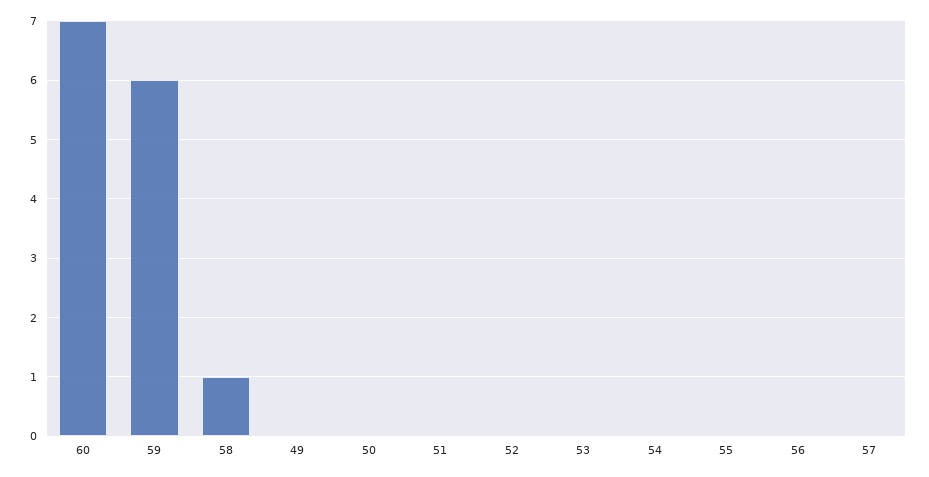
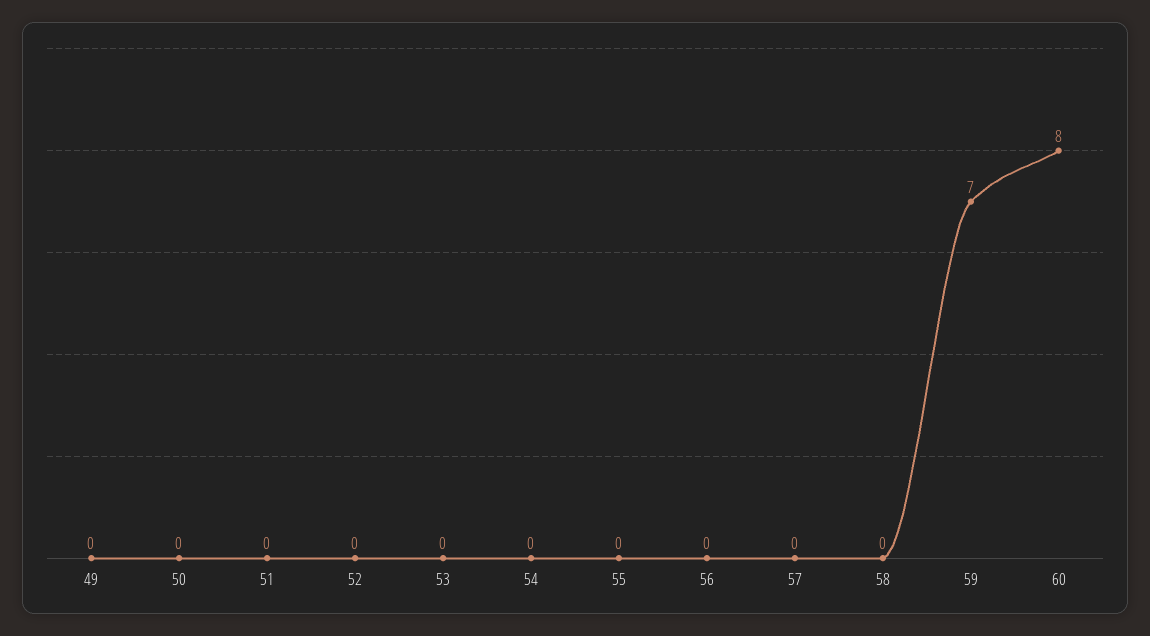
60: 7 -> 8
59: 6 -> 7
58: 1 -> 0

